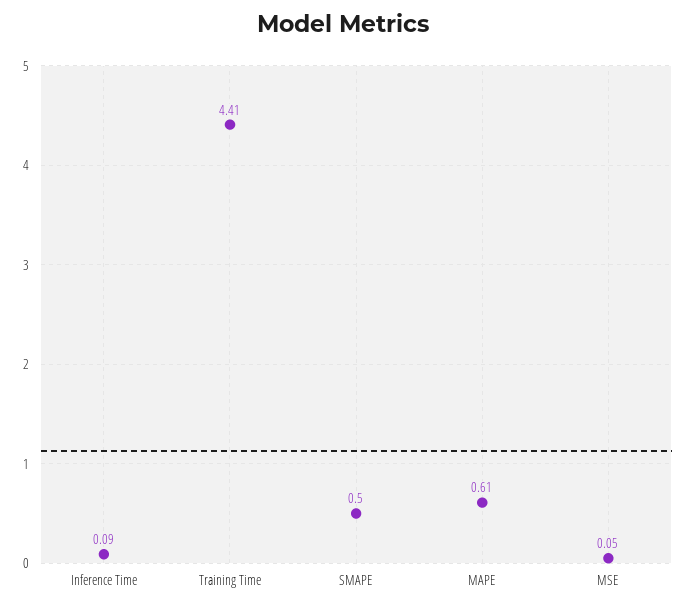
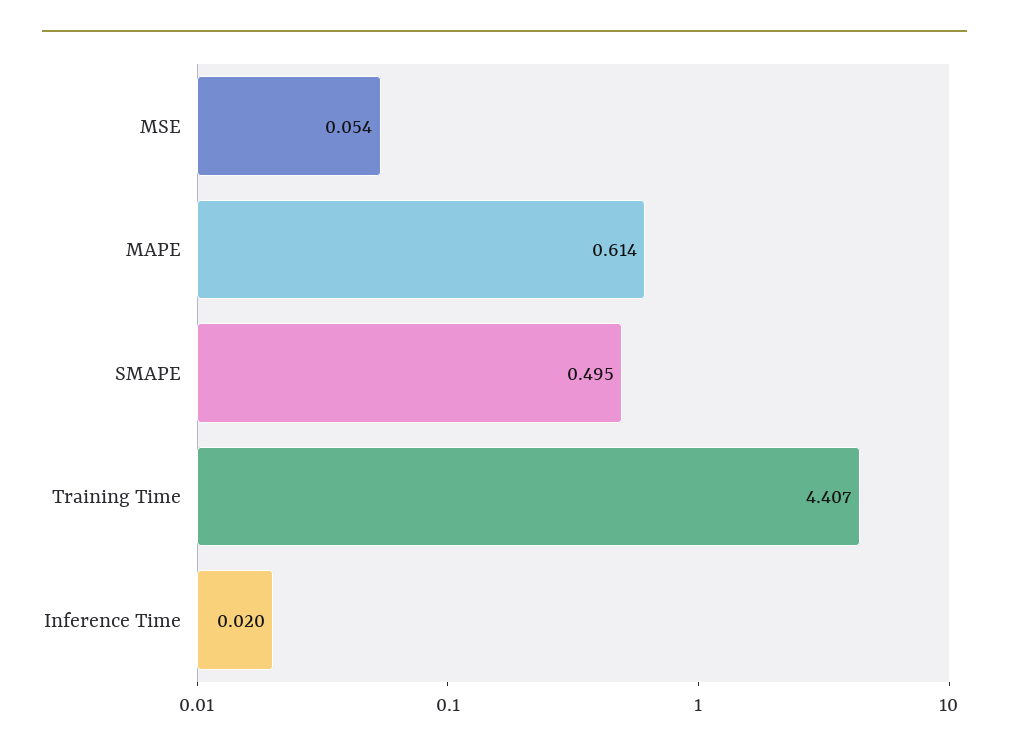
Inference Time: 0.09 -> 0.02

